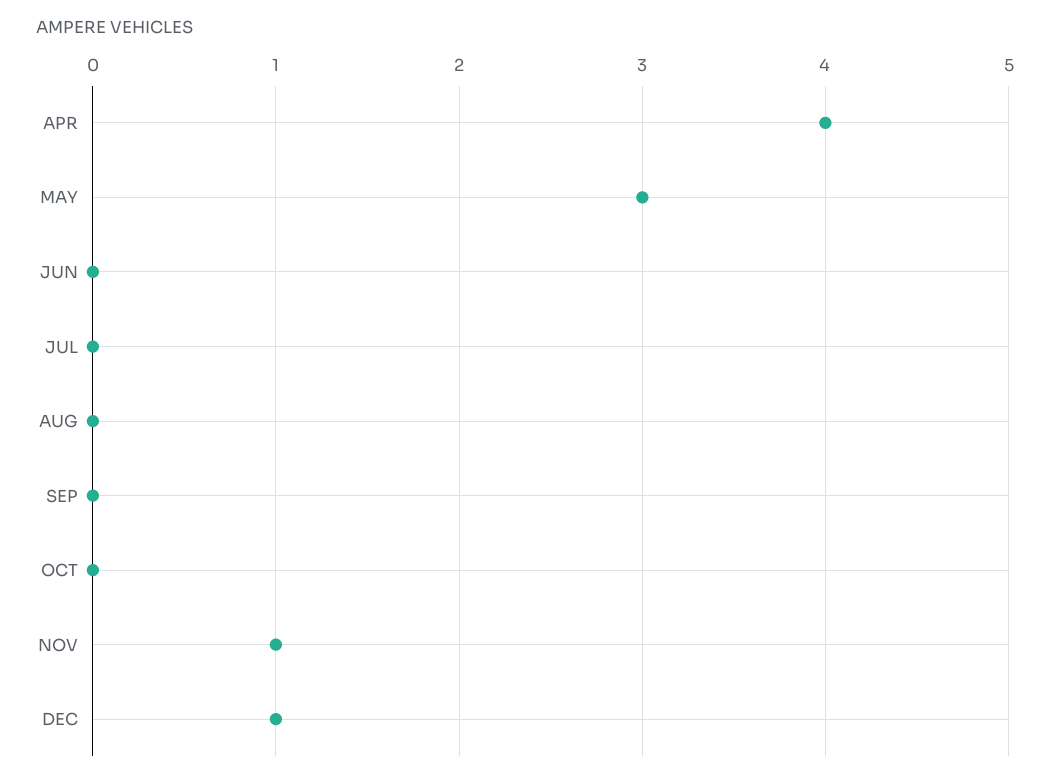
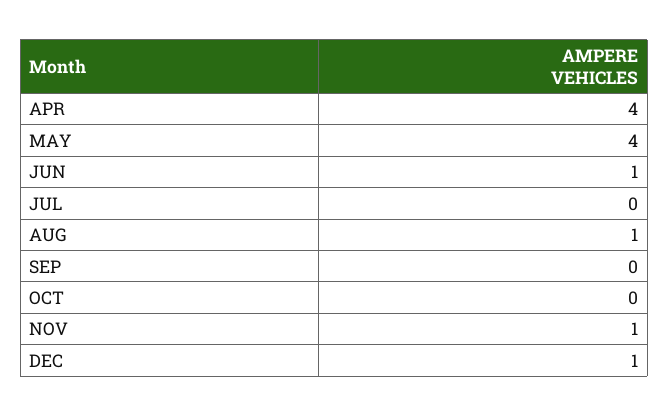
MAY: 3 -> 4
JUN: 0 -> 1
AUG: 0 -> 1

